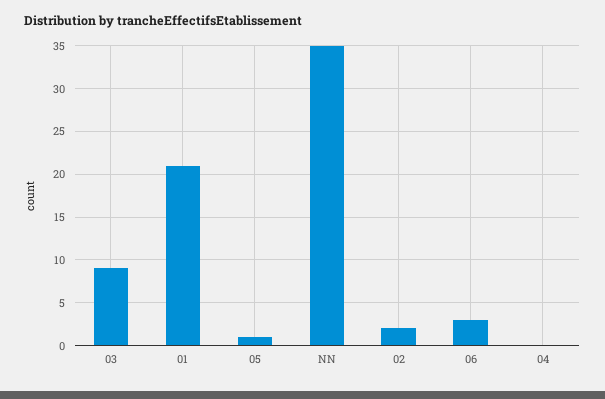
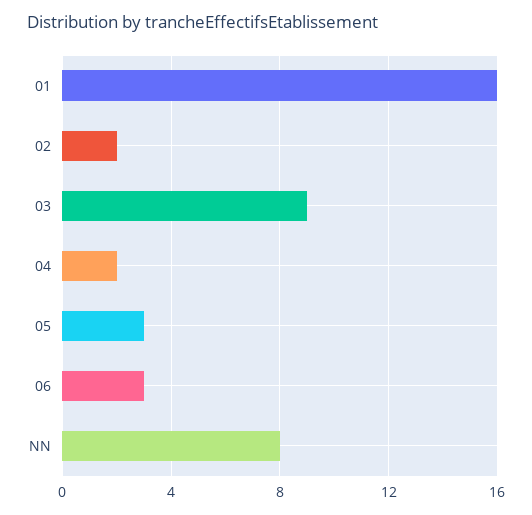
01: 21 -> 16
05: 1 -> 3
NN: 35 -> 8
04: 0 -> 2

